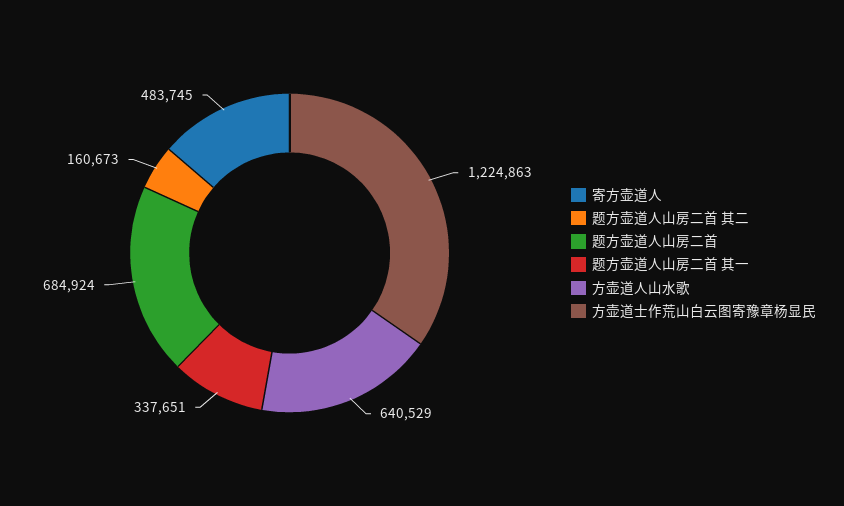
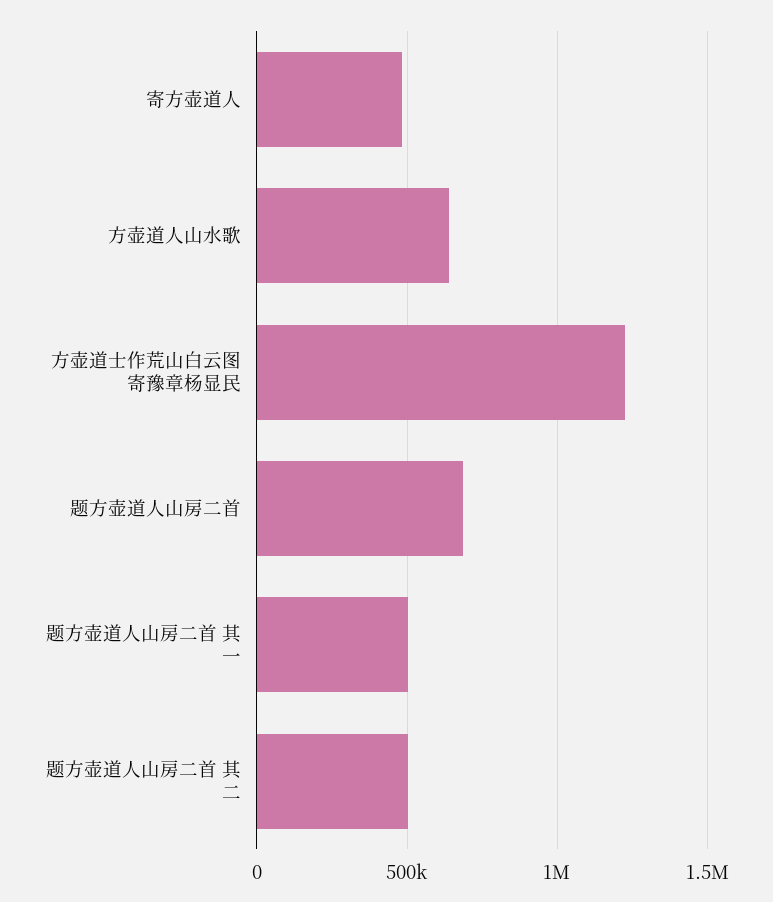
题方壶道人山房二首 其二: 160673 -> 500000
题方壶道人山房二首 其一: 337651 -> 500000

